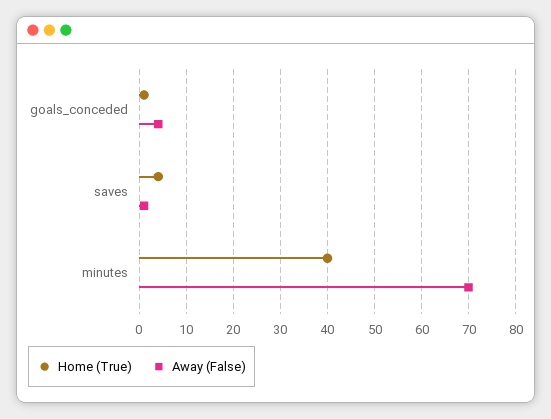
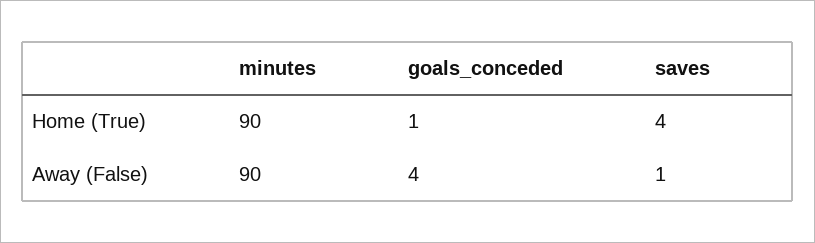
Home (True), minutes: 40 -> 90
Away (False), minutes: 70 -> 90

